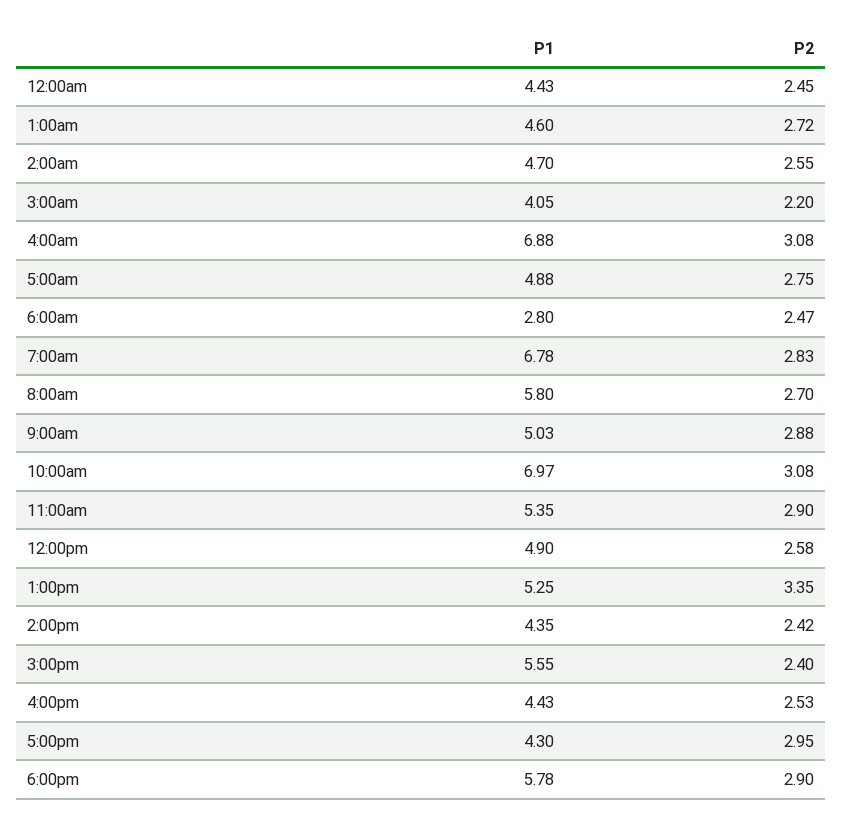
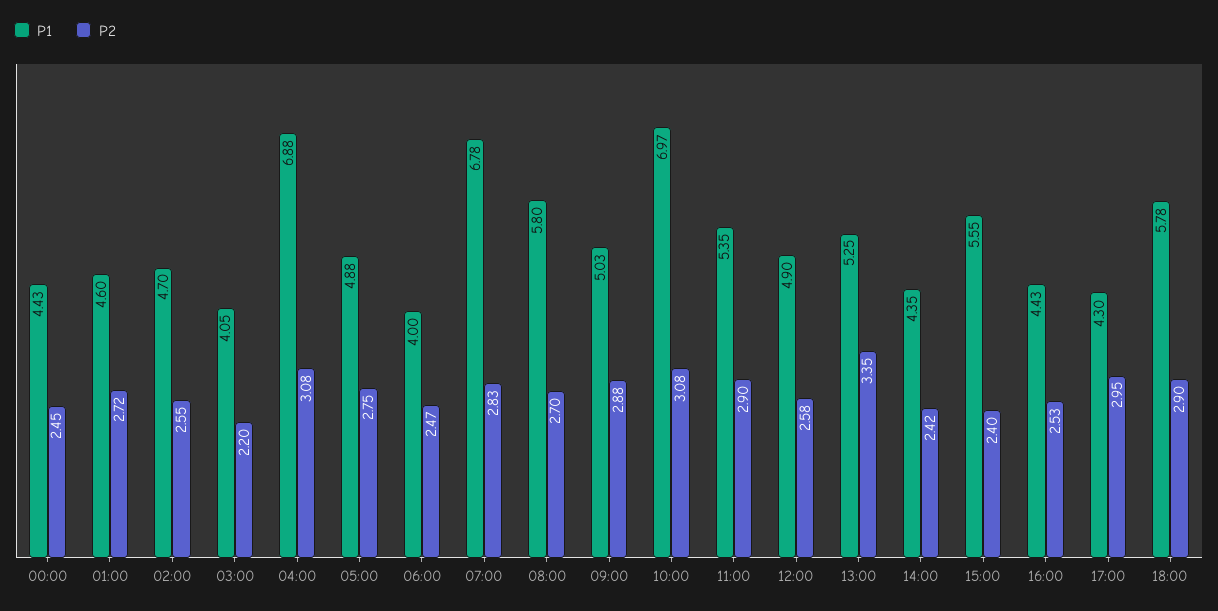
P1, 6:00am: 2.8 -> 4

